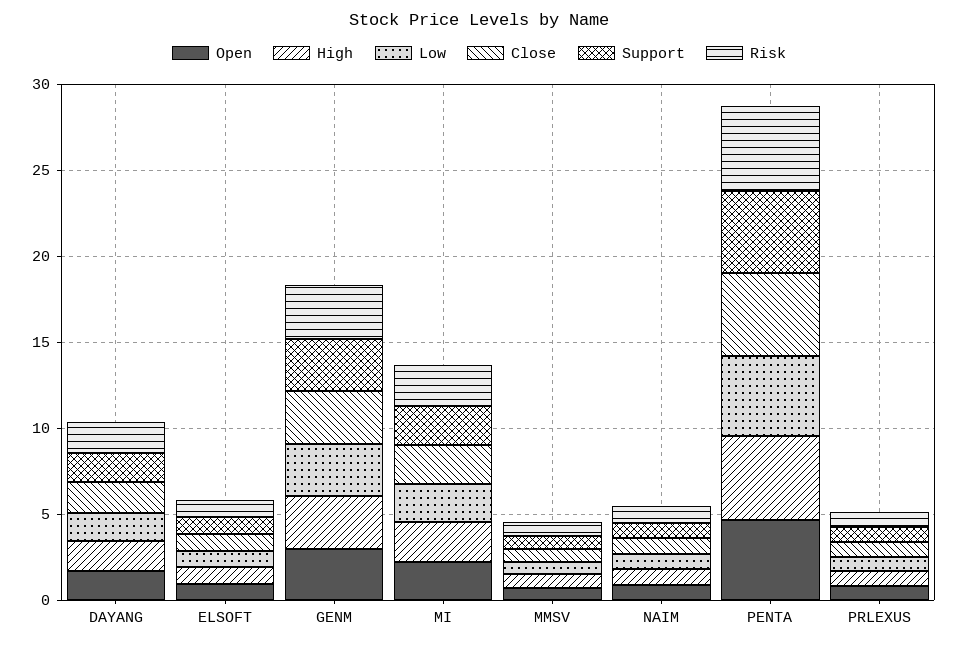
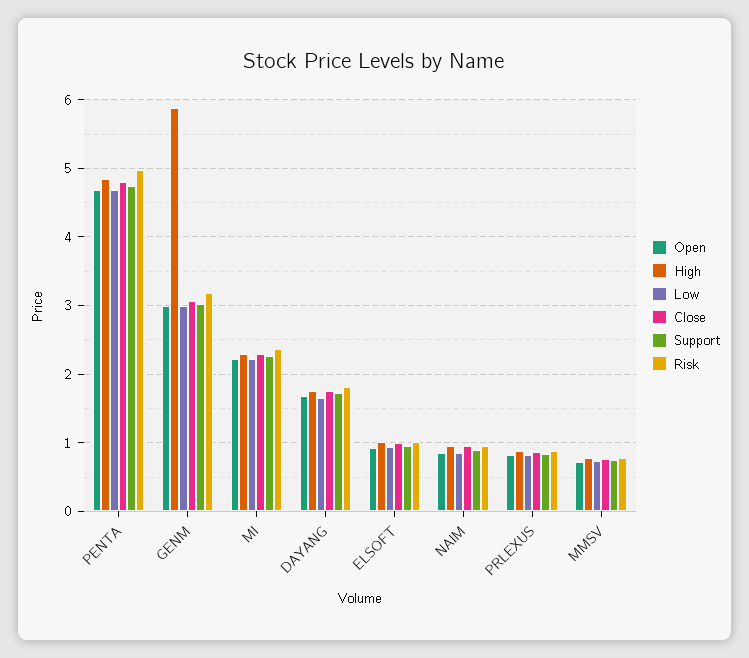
High, GENM: 3 -> 5.9

